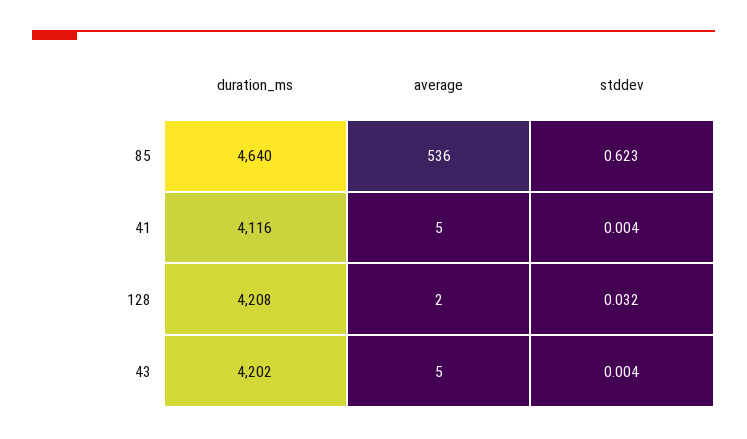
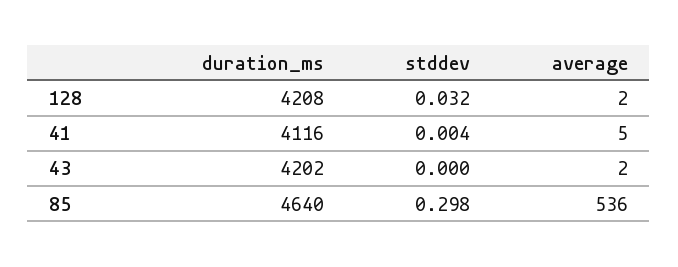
stddev, 85: 0.623 -> 0.298
average, 43: 5 -> 2
stddev, 43: 0.004 -> 0

